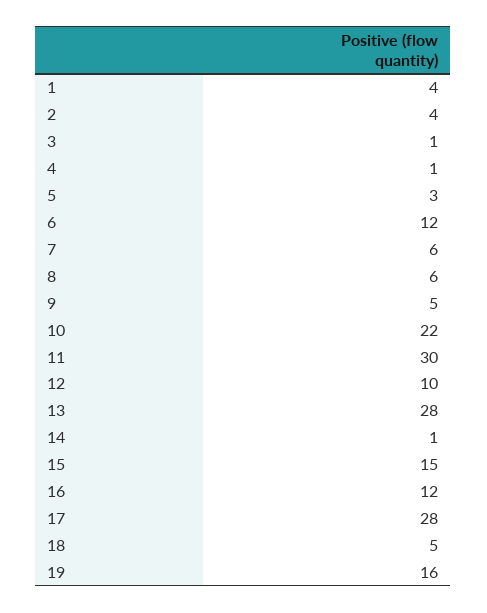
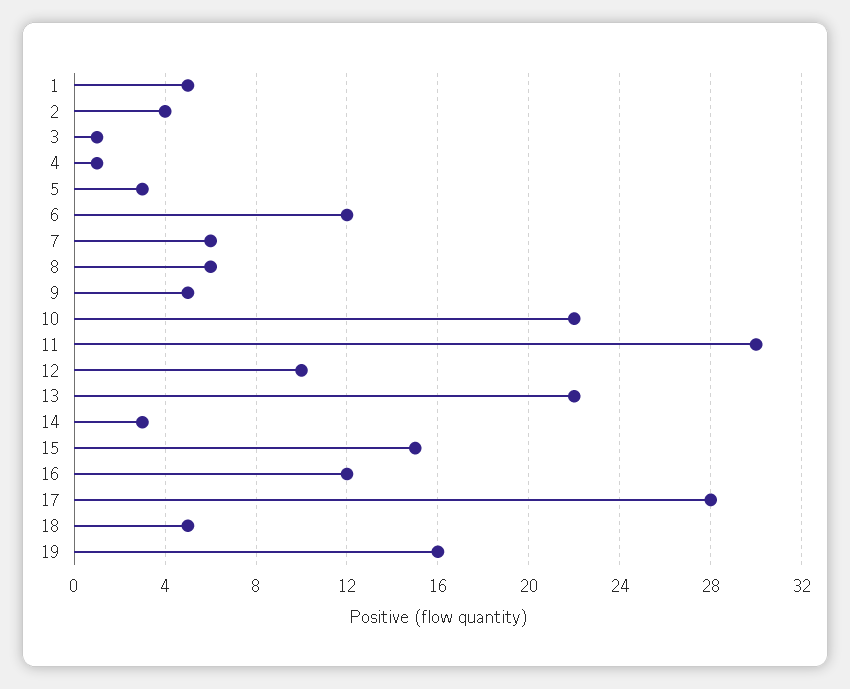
1: 4 -> 5
13: 28 -> 22
14: 1 -> 3

